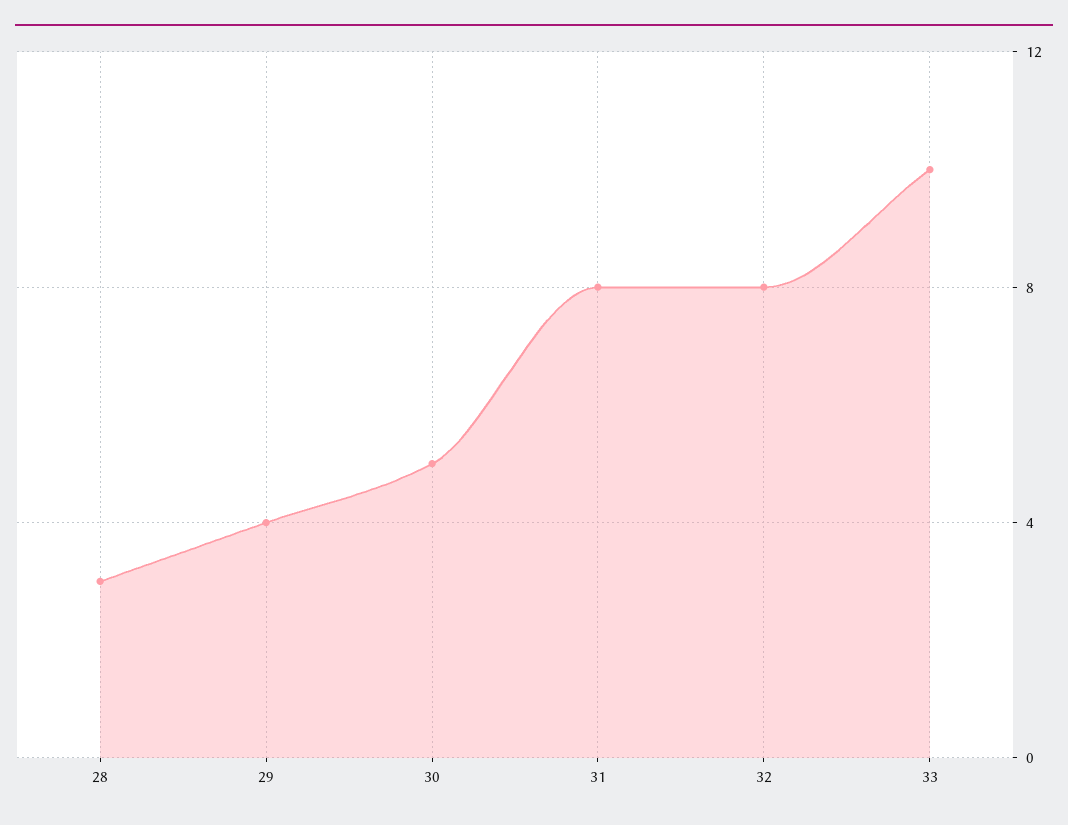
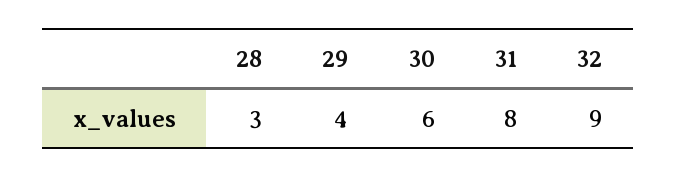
30: 5 -> 6
32: 8 -> 9
33: 10 -> none

